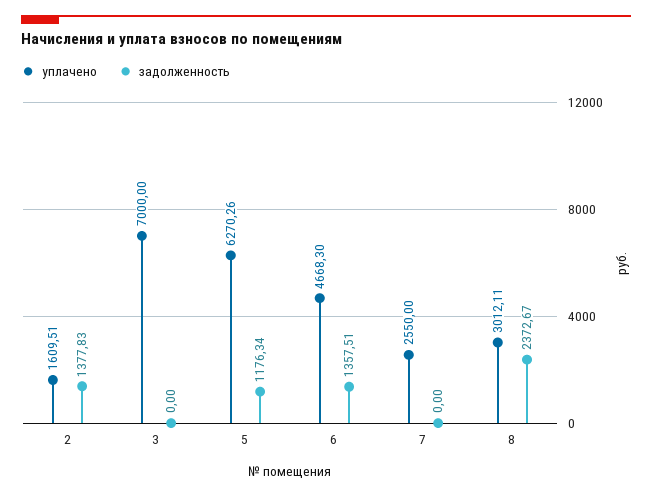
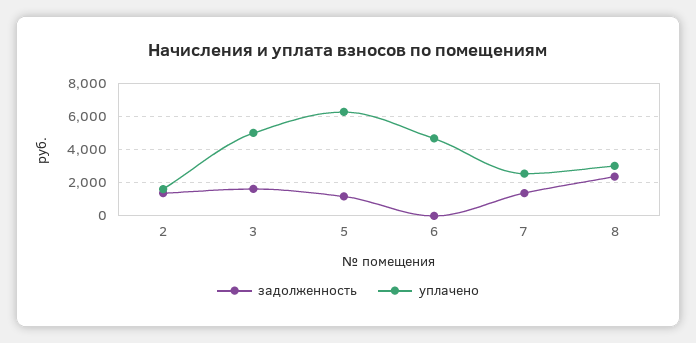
уплачено, 3: 7000 -> 5000
задолженность, 3: 0 -> 1500
задолженность, 6: 1357.51 -> 0
задолженность, 7: 0 -> 1500

